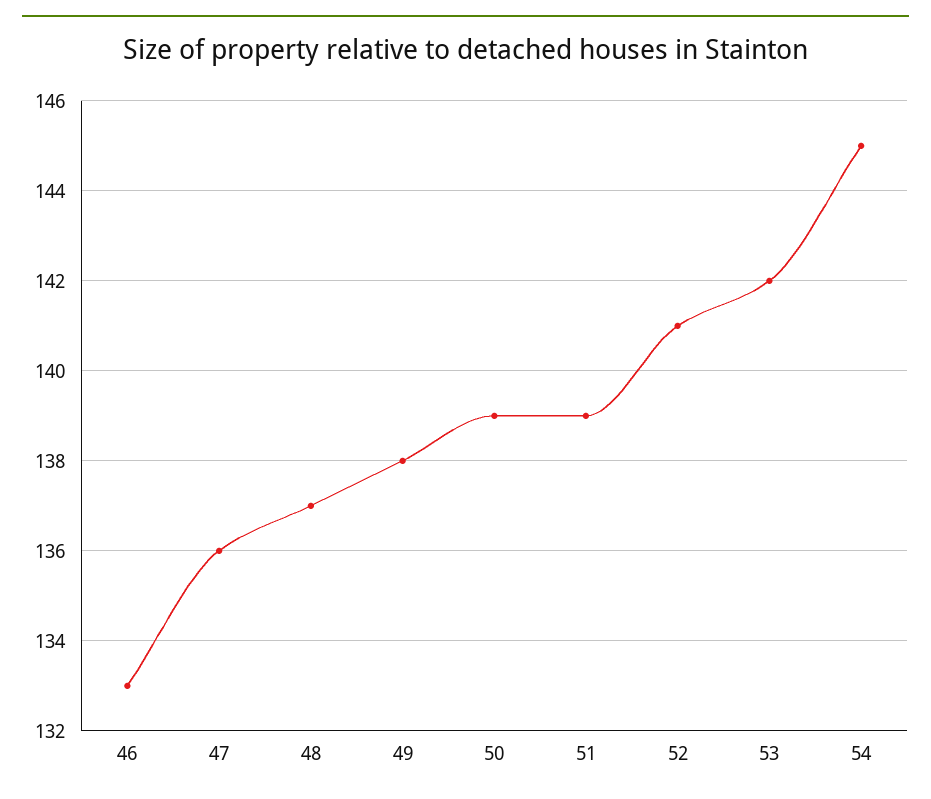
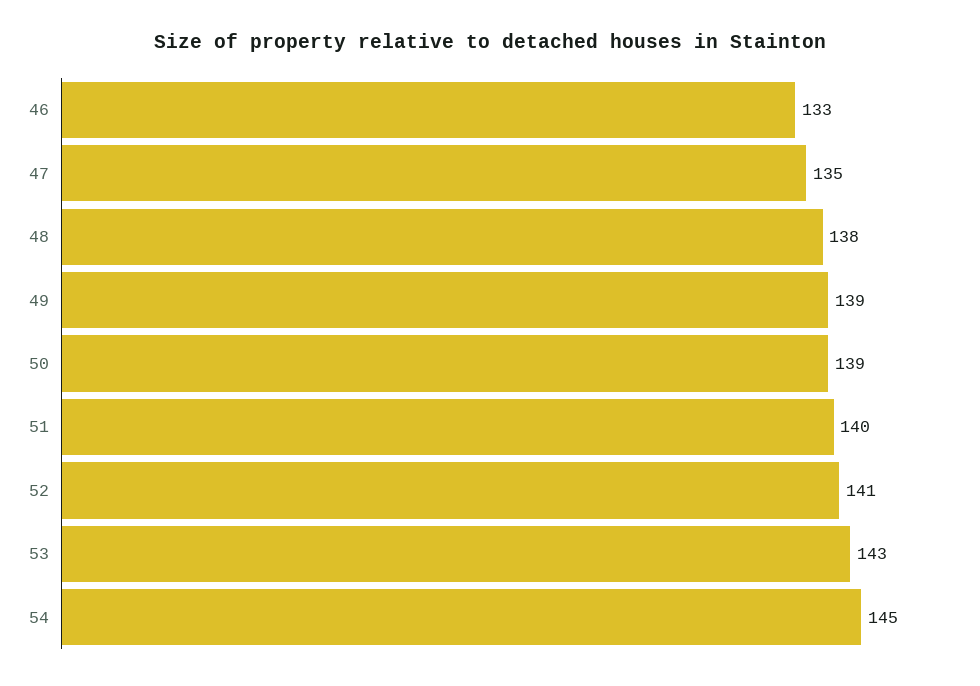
47: 136 -> 135
48: 137 -> 138
49: 138 -> 139
51: 139 -> 140
53: 142 -> 143

